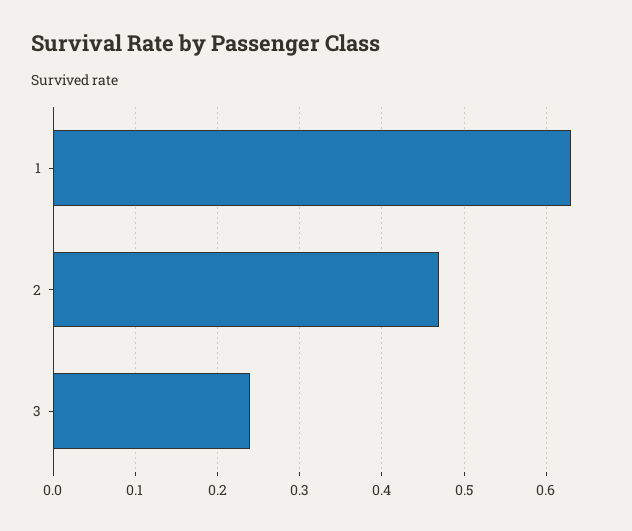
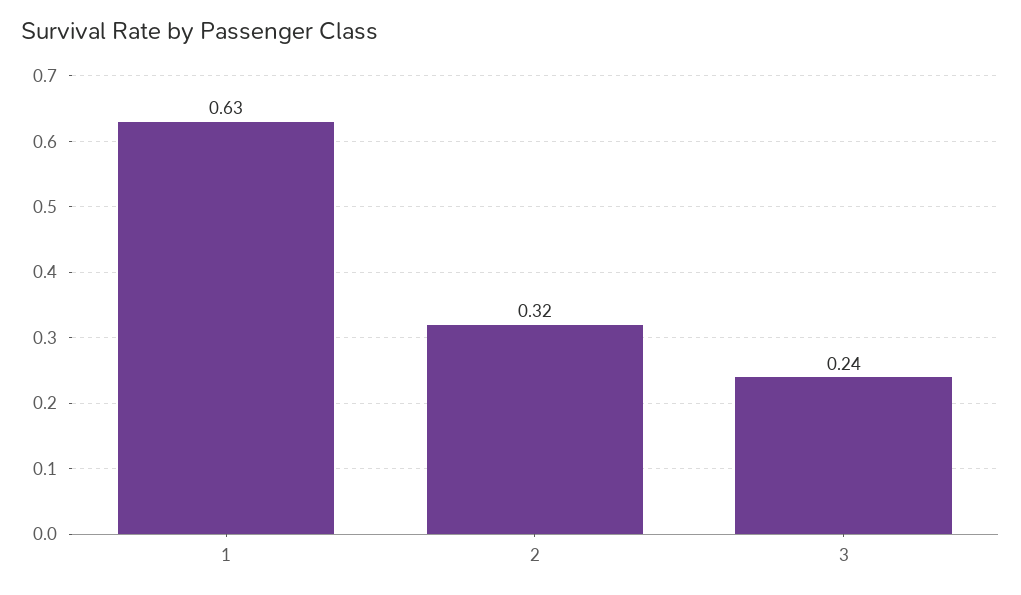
2: 0.47 -> 0.32

